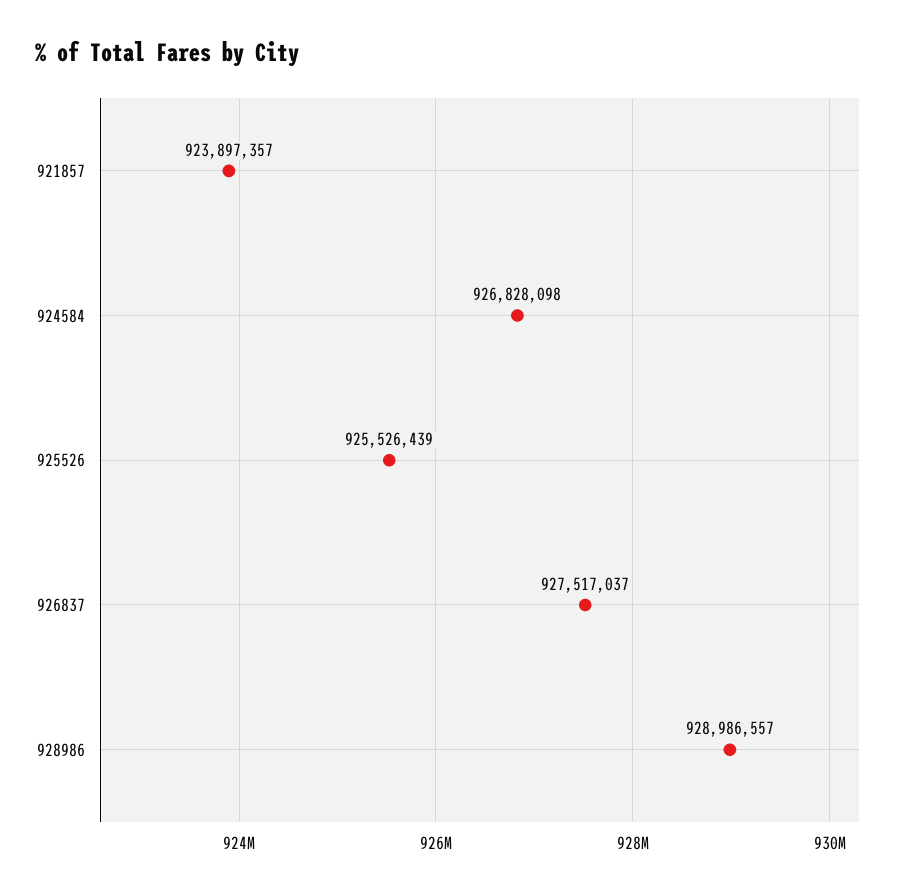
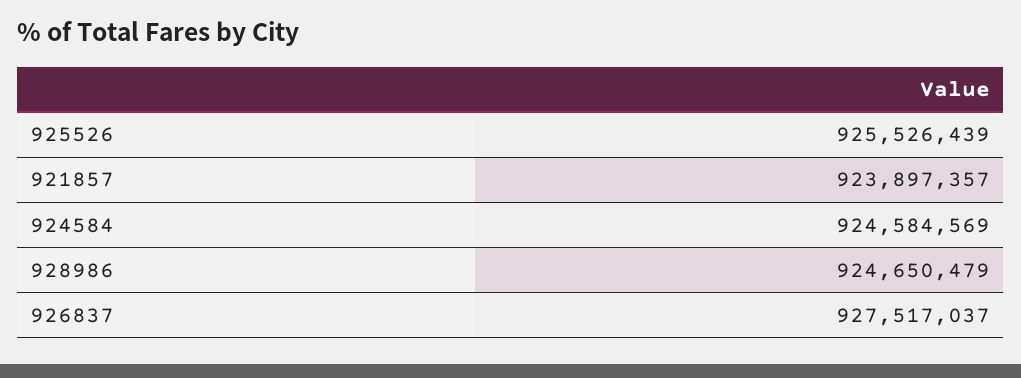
924584: 926828098 -> 924584569
928986: 928986557 -> 924650479

